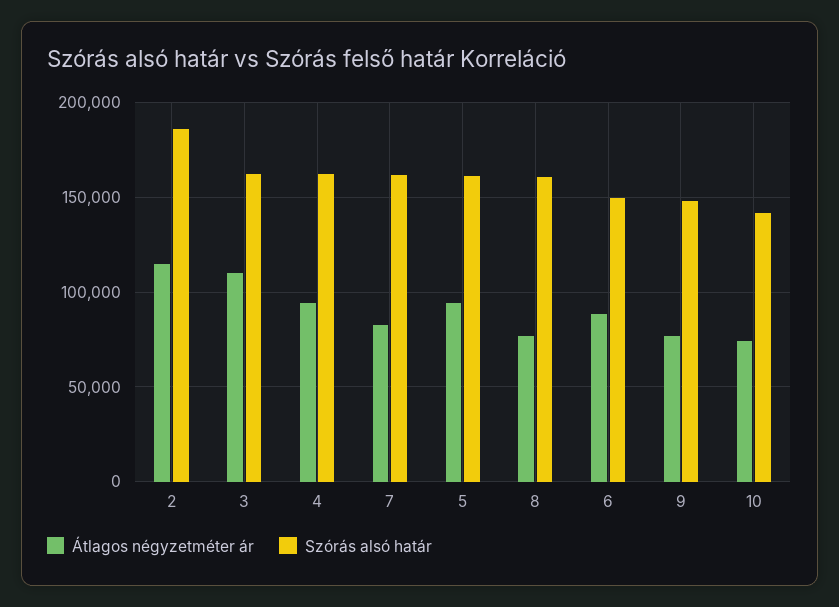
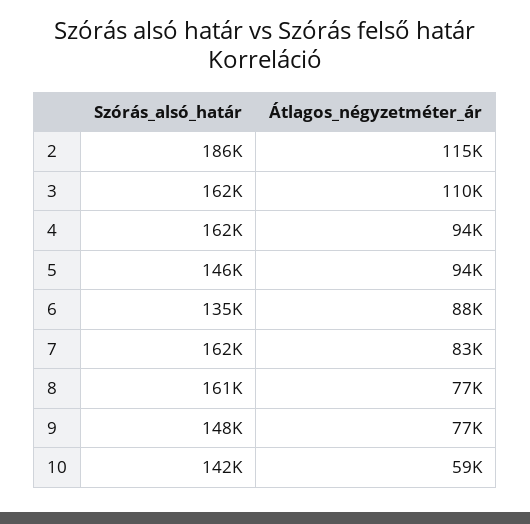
Szórás alsó határ, 5: 160000 -> 146000
Szórás alsó határ, 6: 150000 -> 135000
Átlagos négyzetméter ár, 10: 75000 -> 59000

